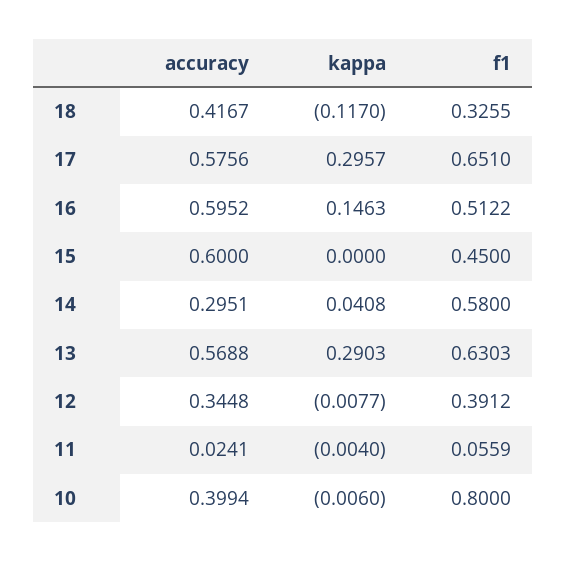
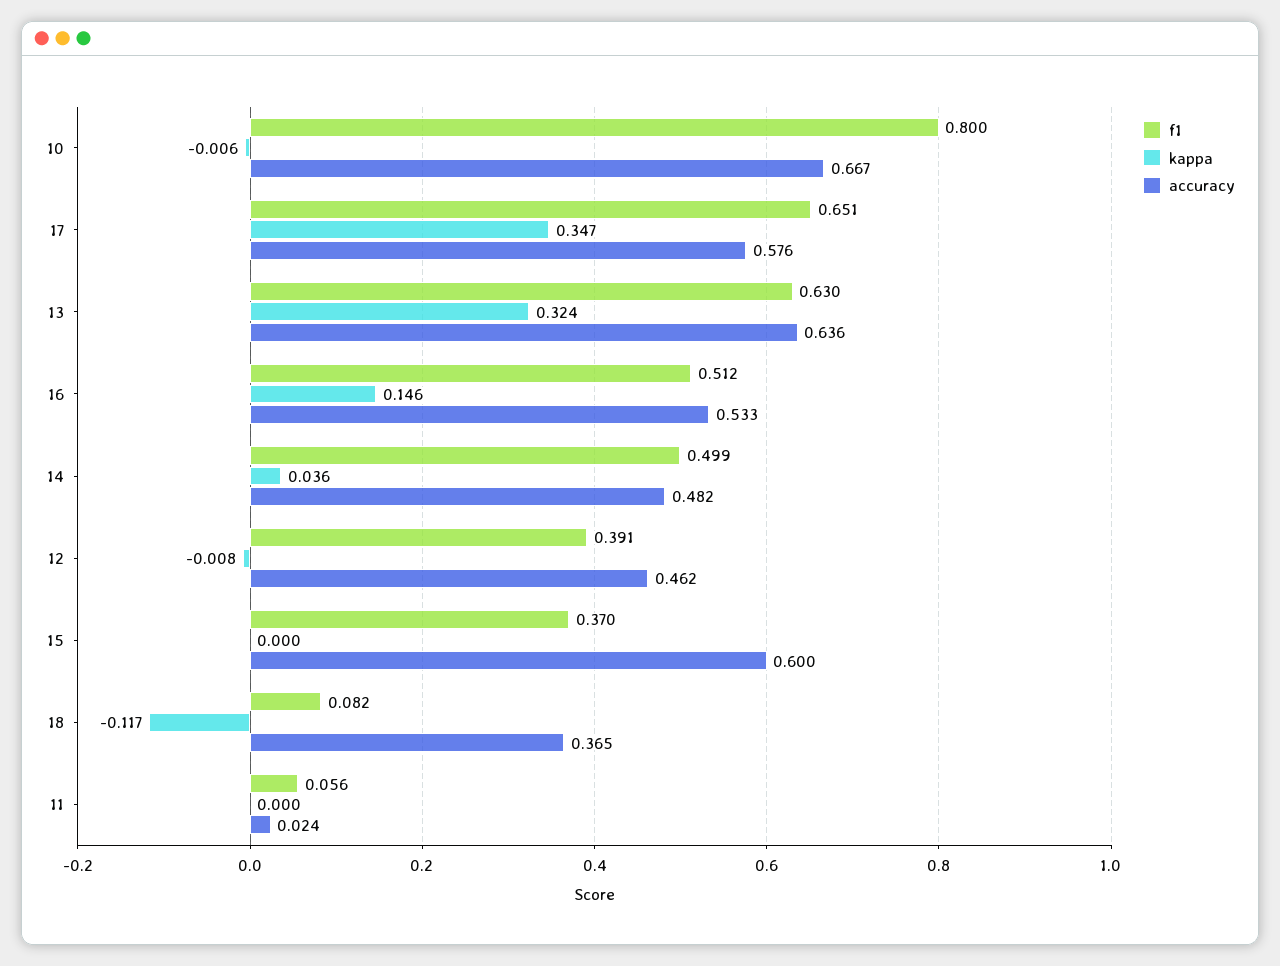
accuracy, 18: 0.4167 -> 0.365
f1, 18: 0.3255 -> 0.082
kappa, 17: 0.2957 -> 0.347
accuracy, 16: 0.5952 -> 0.533
f1, 15: 0.45 -> 0.37
accuracy, 14: 0.2951 -> 0.482
kappa, 14: 0.0408 -> 0.036
f1, 14: 0.58 -> 0.499
accuracy, 13: 0.5688 -> 0.636
kappa, 13: 0.2903 -> 0.324
accuracy, 12: 0.3448 -> 0.462
kappa, 11: -0.004 -> 0
accuracy, 10: 0.3994 -> 0.667

